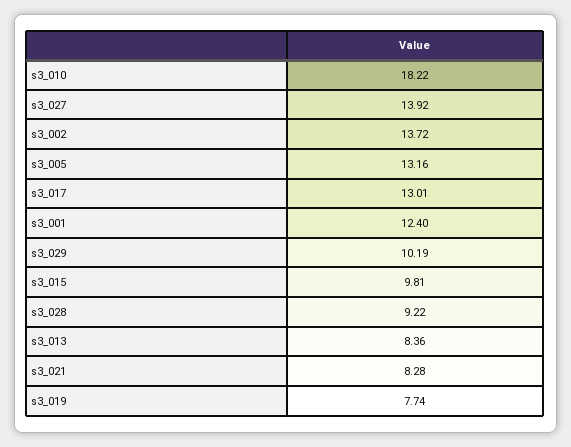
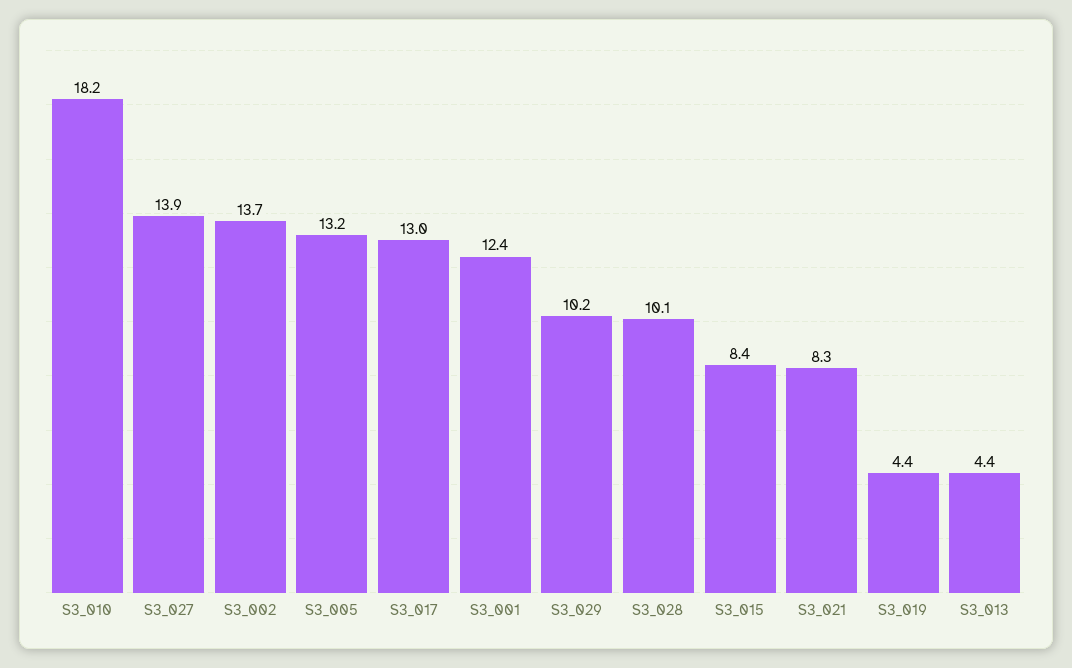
s3_015: 9.81 -> 8.4
s3_028: 9.22 -> 10.1
s3_013: 8.36 -> 4.4
s3_019: 7.74 -> 4.4

